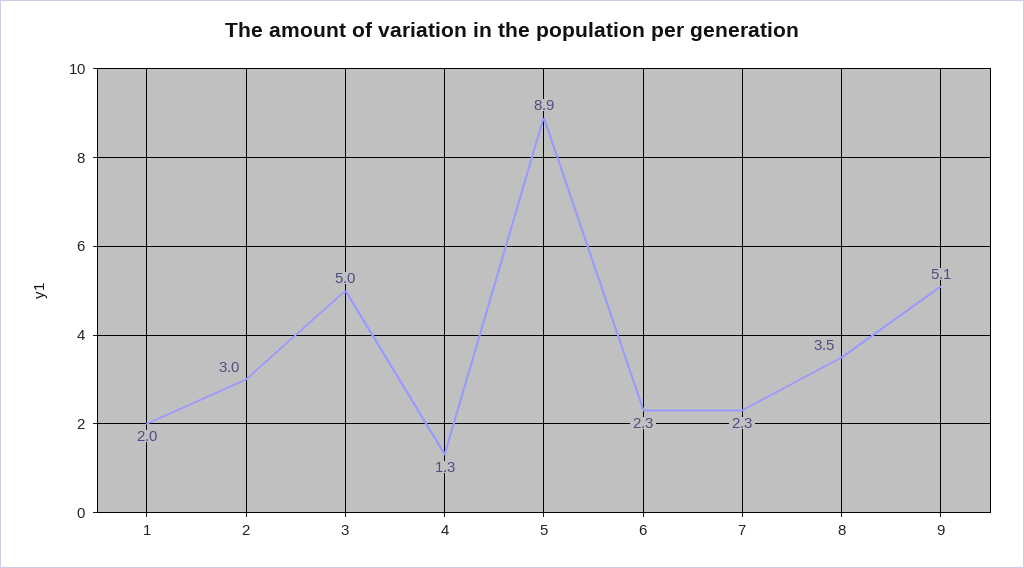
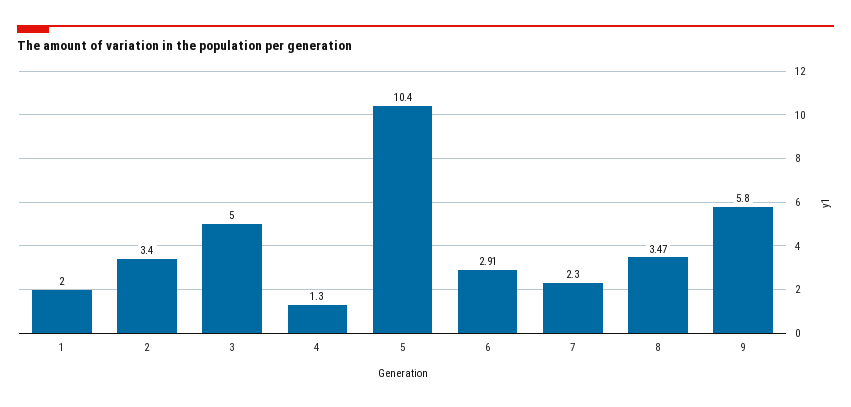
2: 3 -> 3.4
5: 8.9 -> 10.4
6: 2.3 -> 2.91
9: 5.1 -> 5.8

